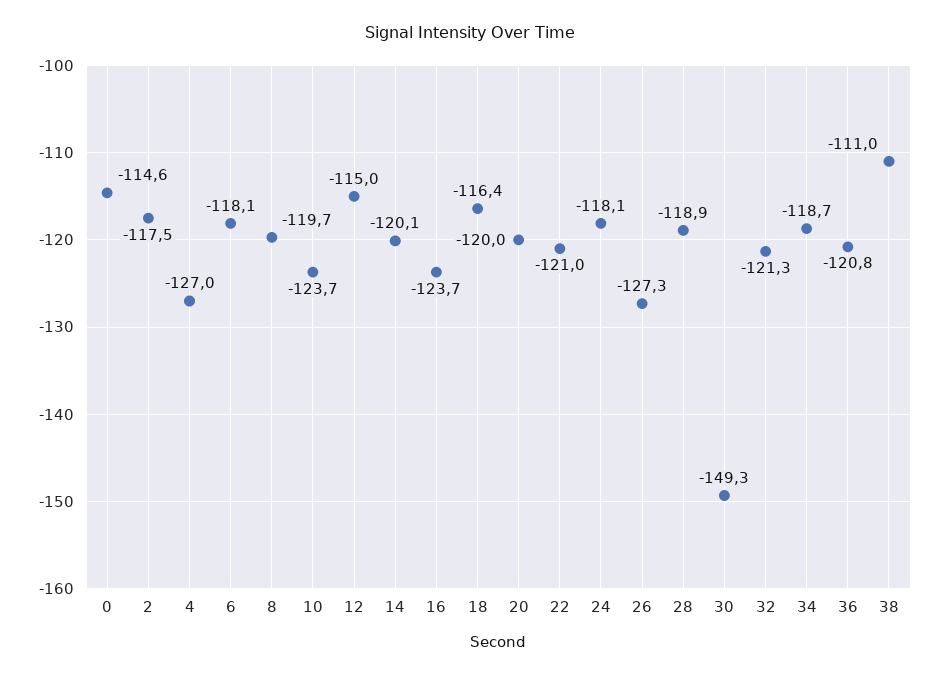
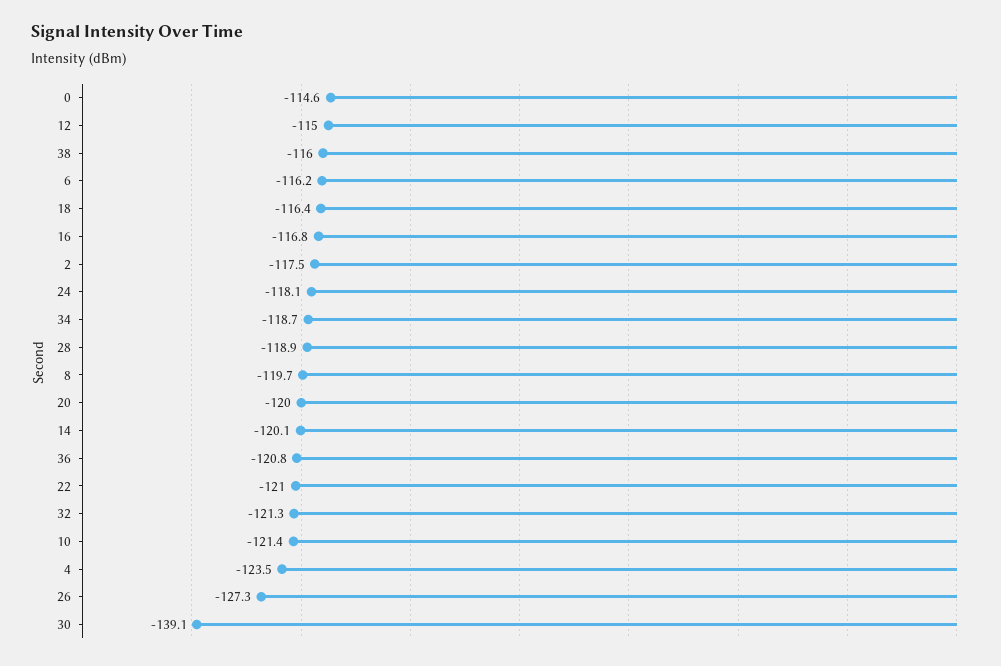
4: -127 -> -123.5
6: -118.1 -> -116.2
10: -123.7 -> -121.4
16: -123.7 -> -116.8
30: -149.3 -> -139.1
38: -111 -> -116

